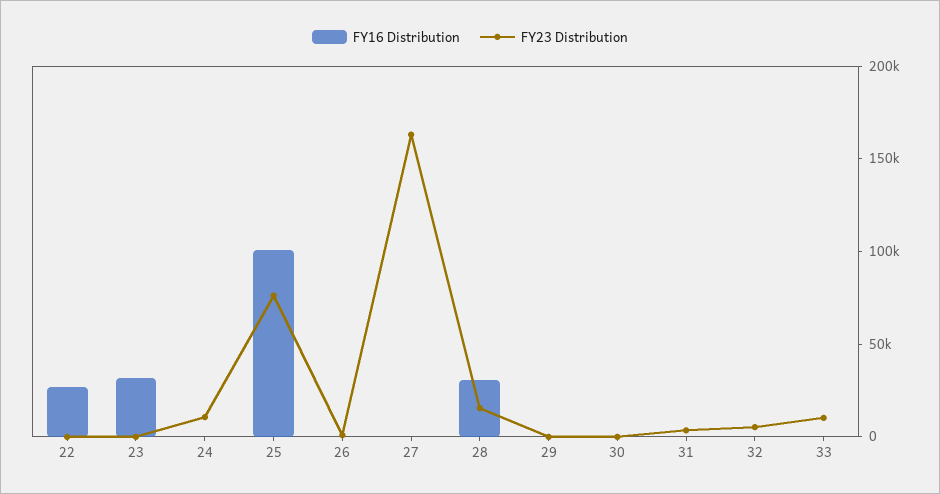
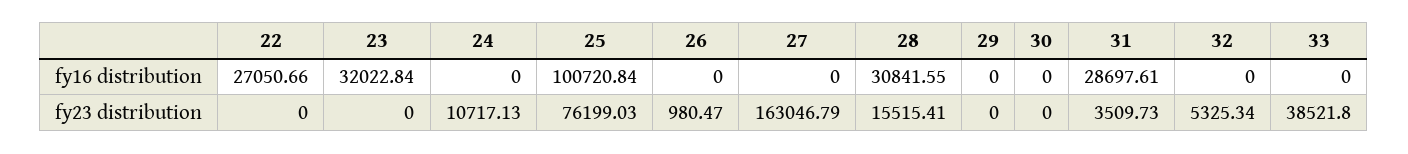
FY16 Distribution, 31: 0 -> 28697.61
FY23 Distribution, 33: 10000 -> 38521.8

